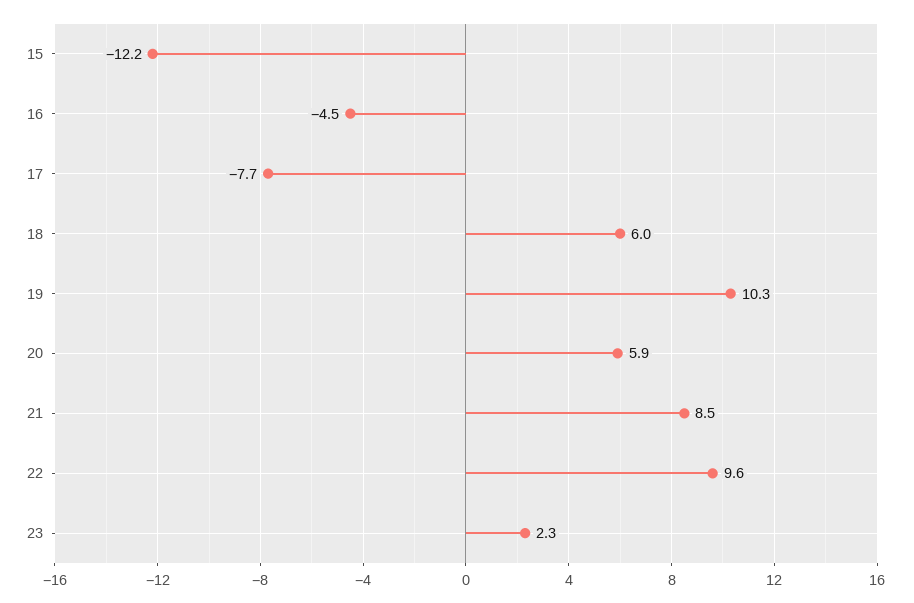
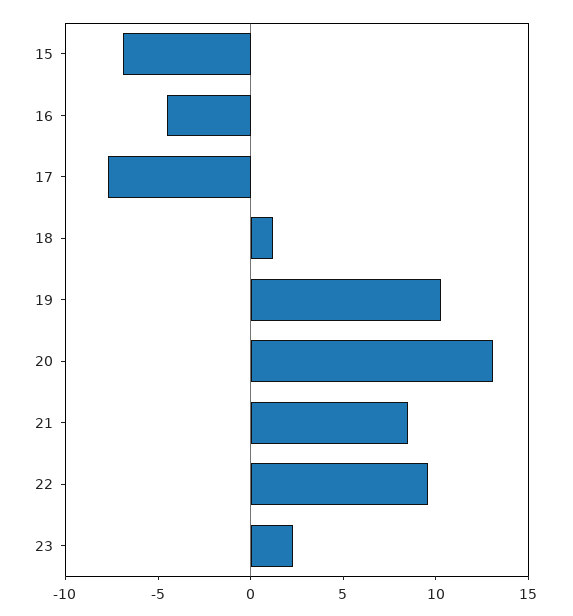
15: -12.2 -> -7
18: 6 -> 1
20: 5.9 -> 13

